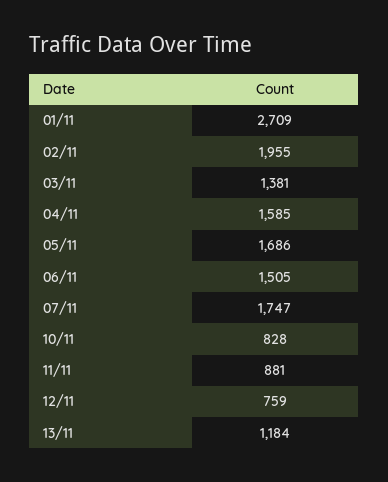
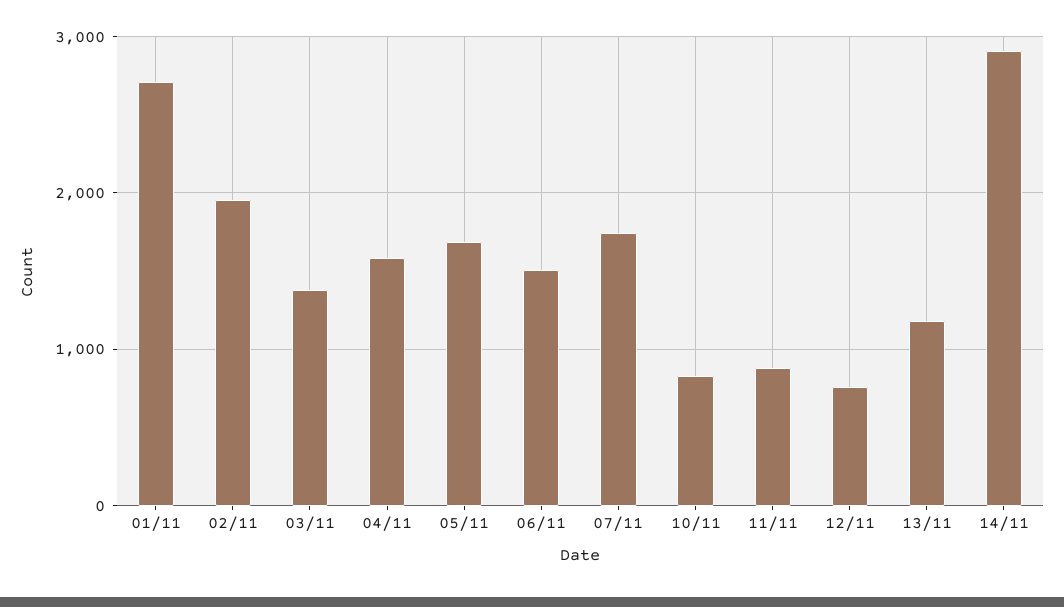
14/11: none -> 2900

